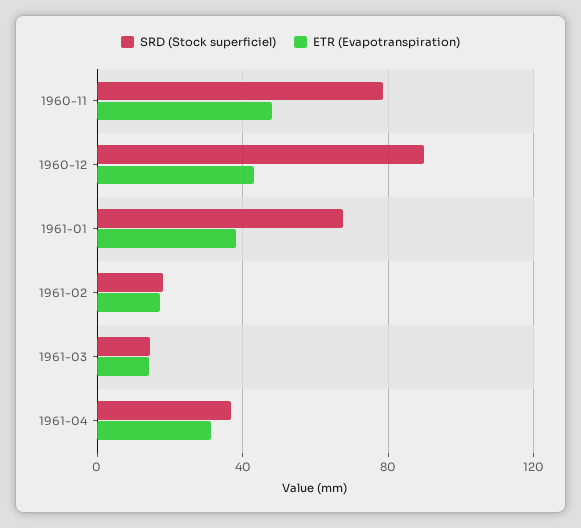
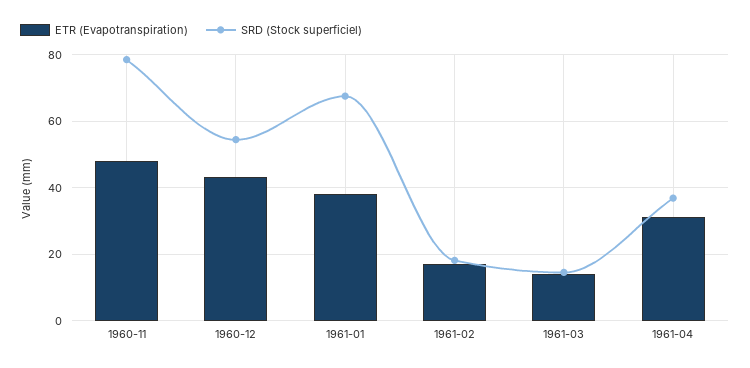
SRD (Stock superficiel), 1960-12: 90 -> 54

